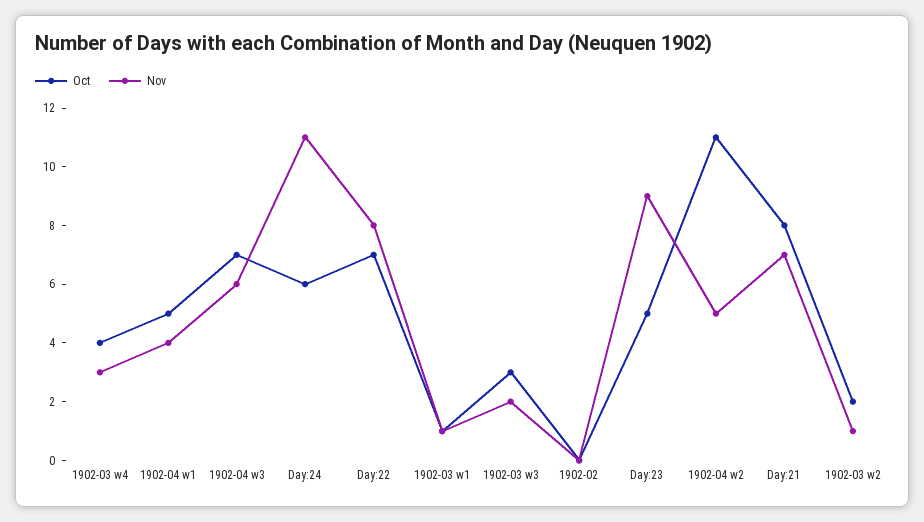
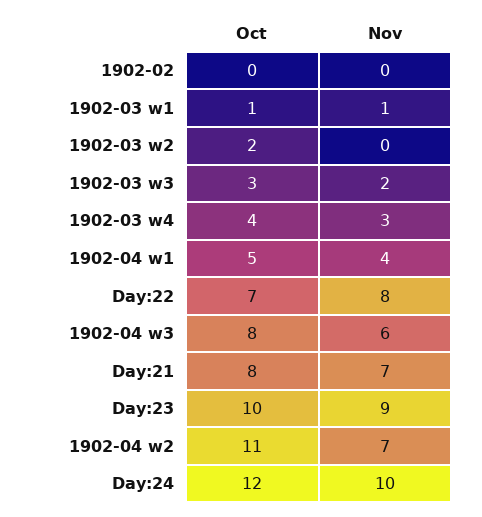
Oct, 1902-04 w3: 7 -> 8
Oct, Day:24: 6 -> 12
Nov, Day:24: 11 -> 10
Oct, Day:23: 5 -> 10
Nov, 1902-04 w2: 5 -> 7
Nov, 1902-03 w2: 1 -> 0

